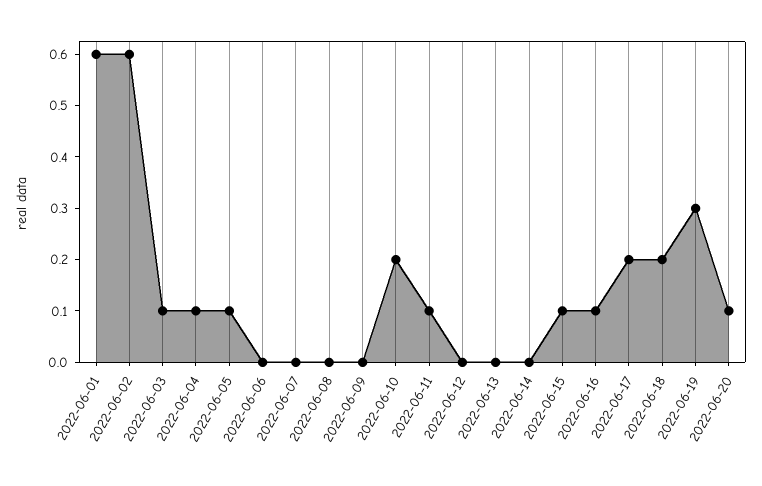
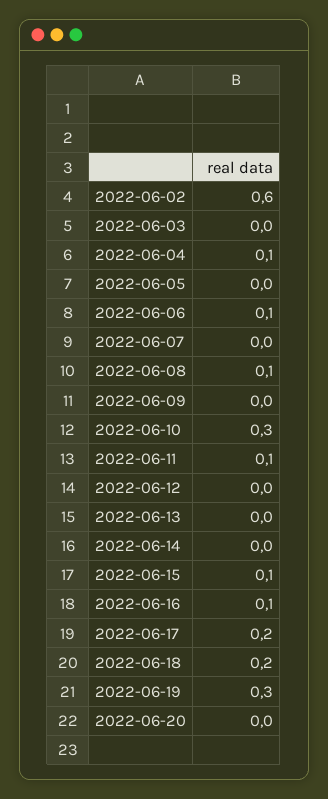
2022-06-01: 0.6 -> none
2022-06-03: 0.1 -> 0
2022-06-05: 0.1 -> 0
2022-06-06: 0 -> 0.1
2022-06-08: 0 -> 0.1
2022-06-10: 0.2 -> 0.3
2022-06-20: 0.1 -> 0

